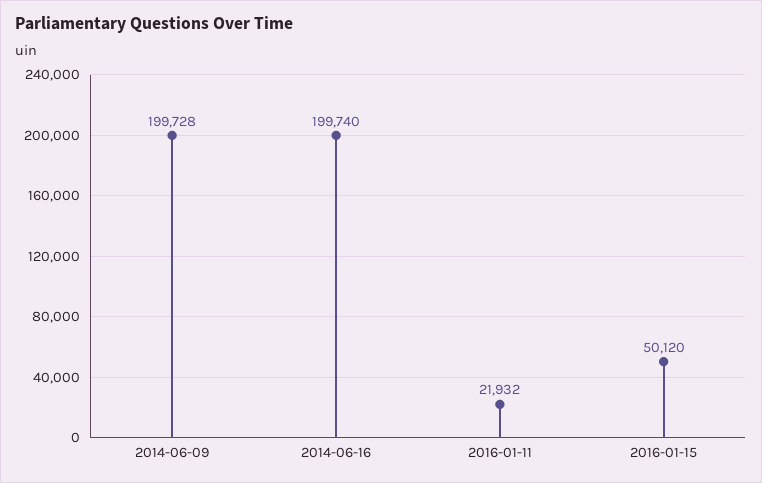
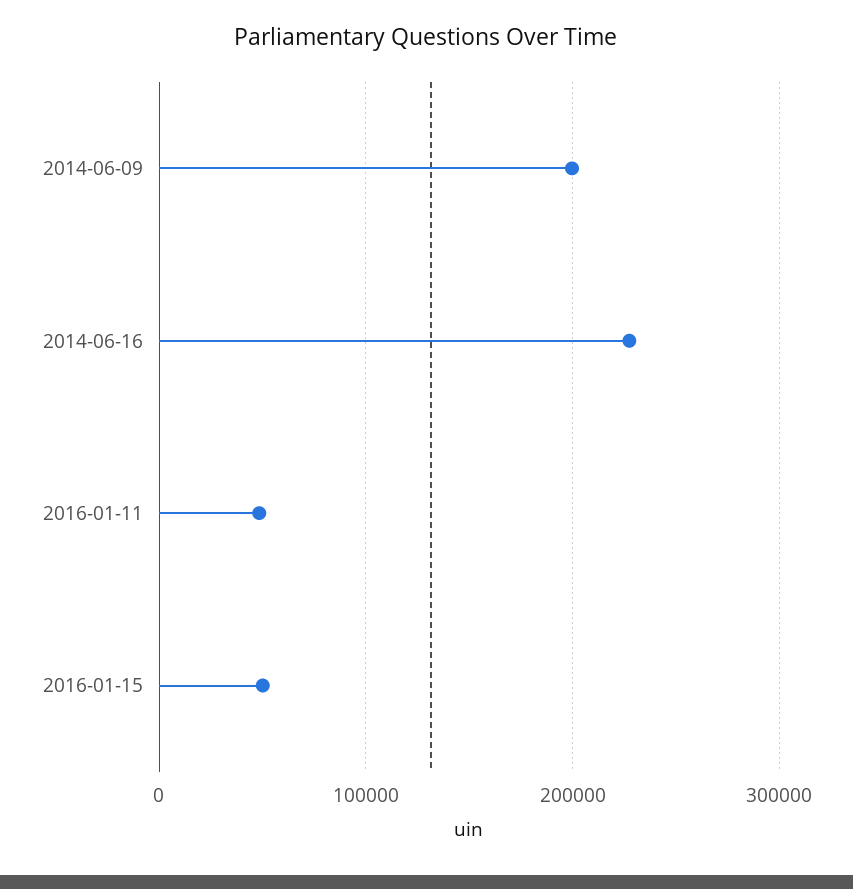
2014-06-16: 199740 -> 230000
2016-01-11: 21932 -> 50000

